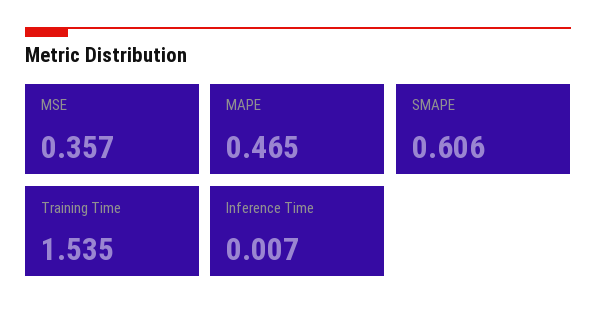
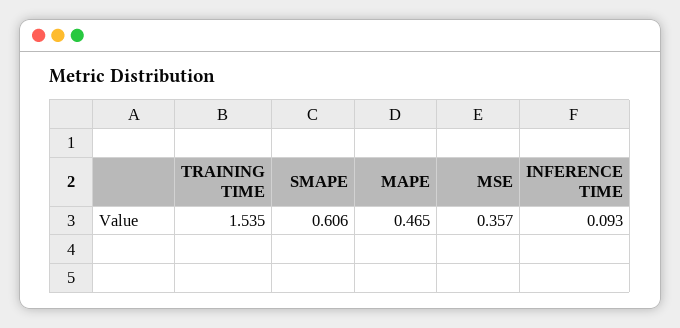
Inference Time: 0.007 -> 0.093

